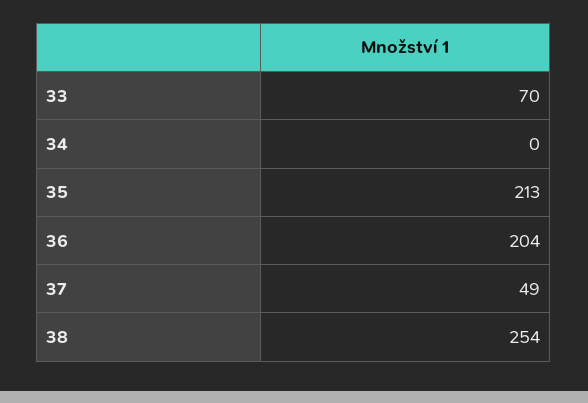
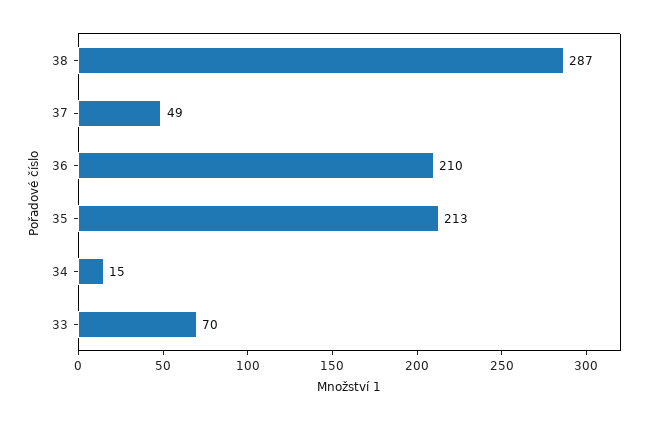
34: 0 -> 15
36: 204 -> 210
38: 254 -> 287

